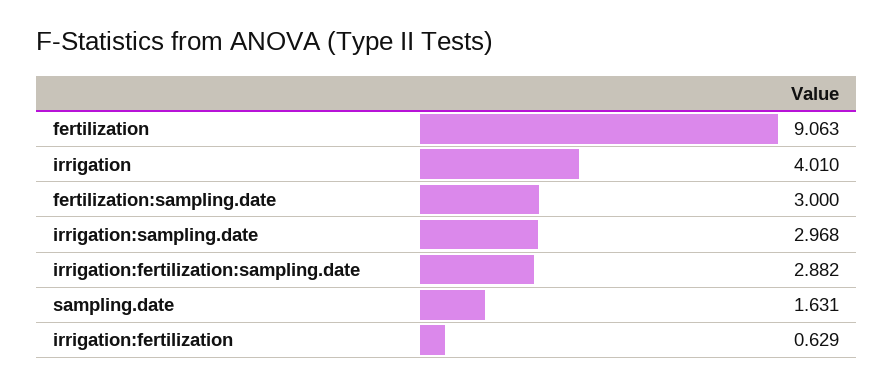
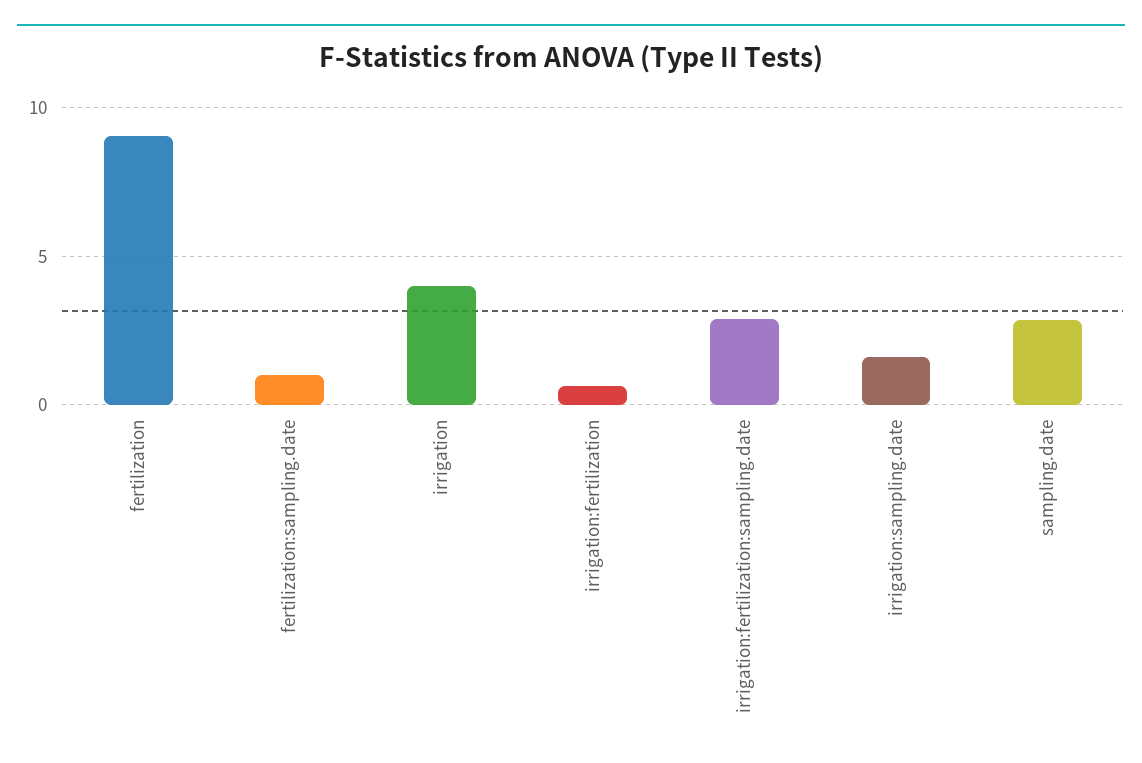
fertilization:sampling.date: 3 -> 1
irrigation:sampling.date: 2.968 -> 1.5
sampling.date: 1.631 -> 3

